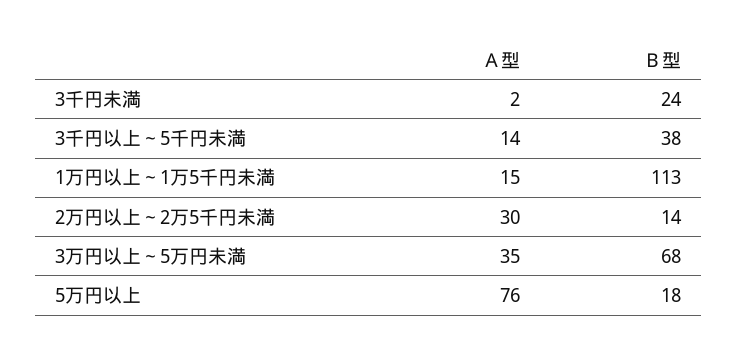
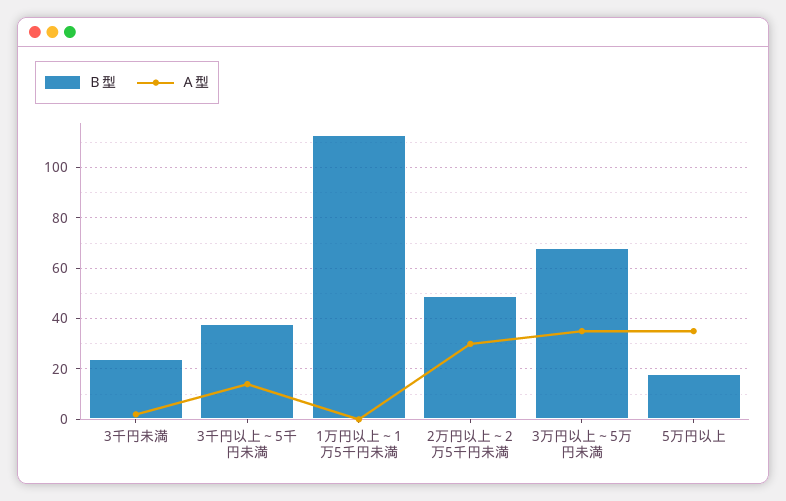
Ａ型, 1万円以上～1万5千円未満: 15 -> 0
Ｂ型, 2万円以上～2万5千円未満: 14 -> 50
Ａ型, 5万円以上: 76 -> 35

